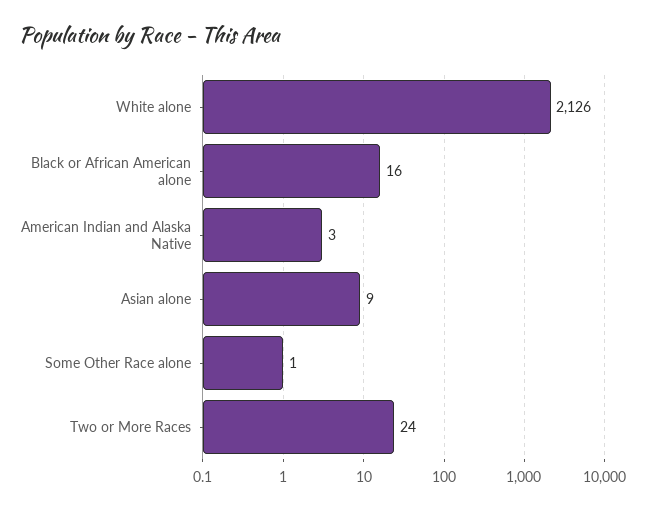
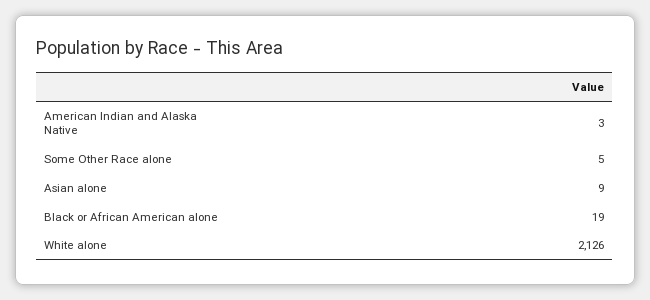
Black or African American alone: 16 -> 19
Some Other Race alone: 1 -> 5
Two or More Races: 24 -> none

